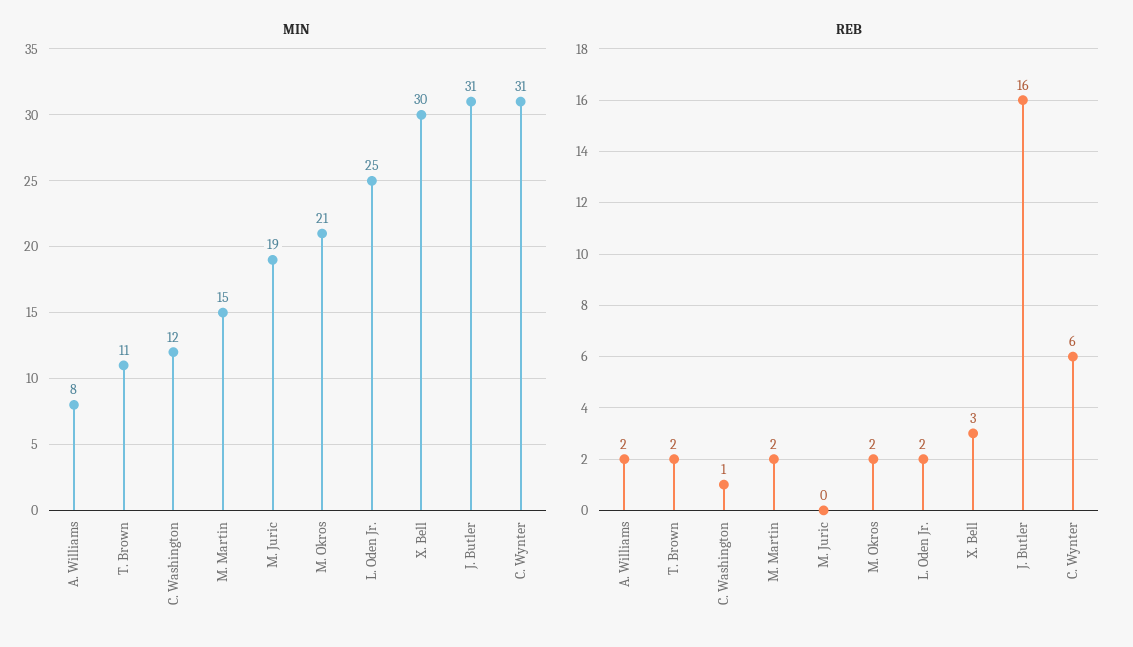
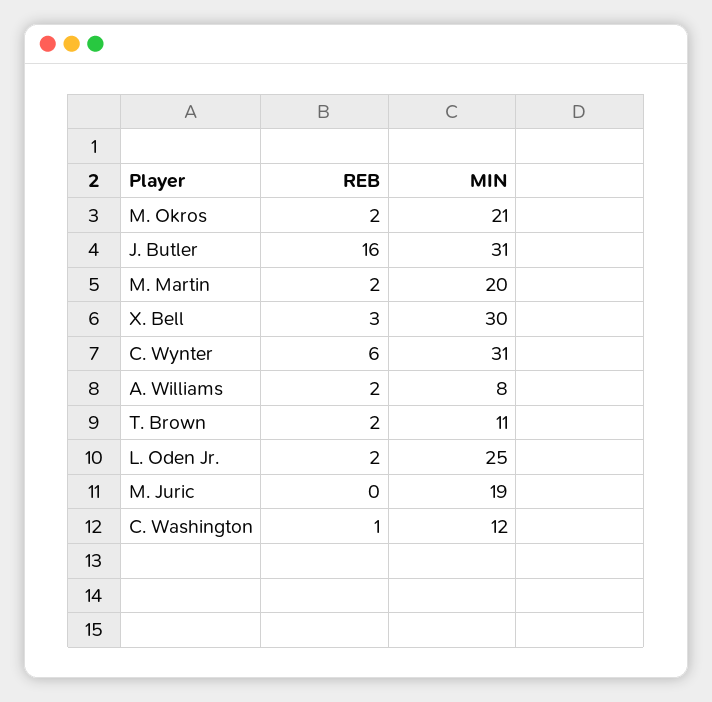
MIN, M. Martin: 15 -> 20

